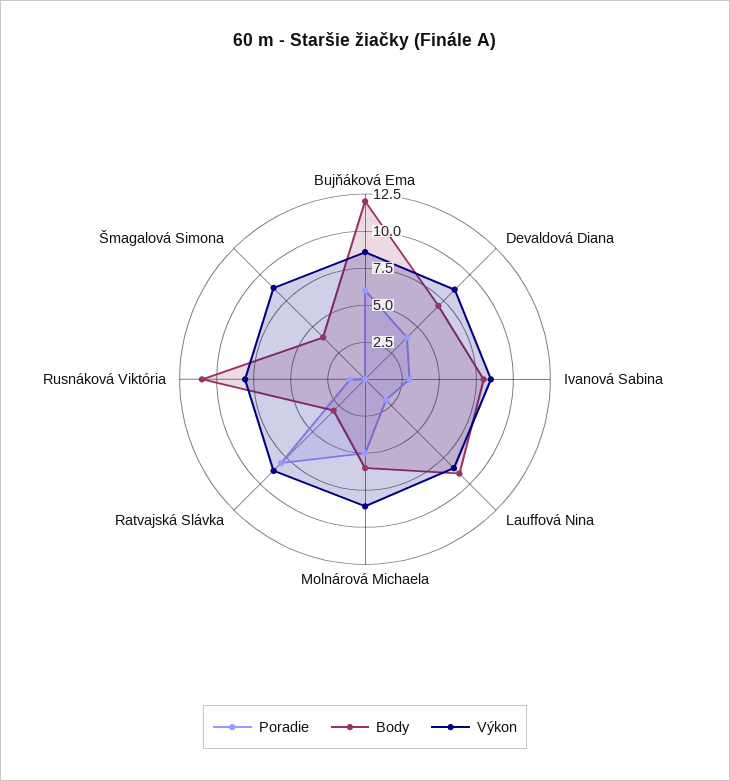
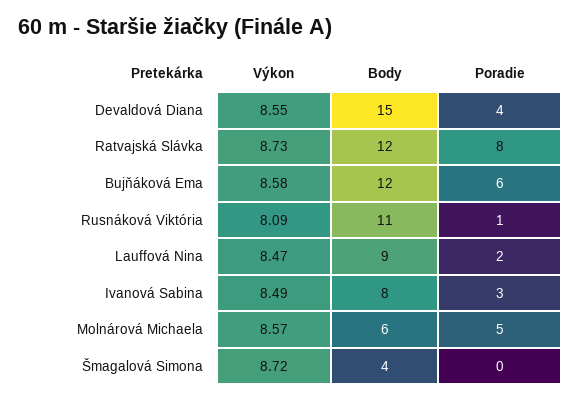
Body, Devaldová Diana: 7.5 -> 15
Body, Ratvajská Slávka: 2.5 -> 12

